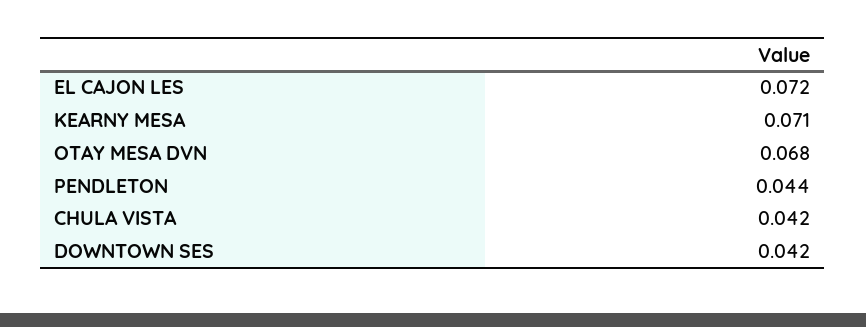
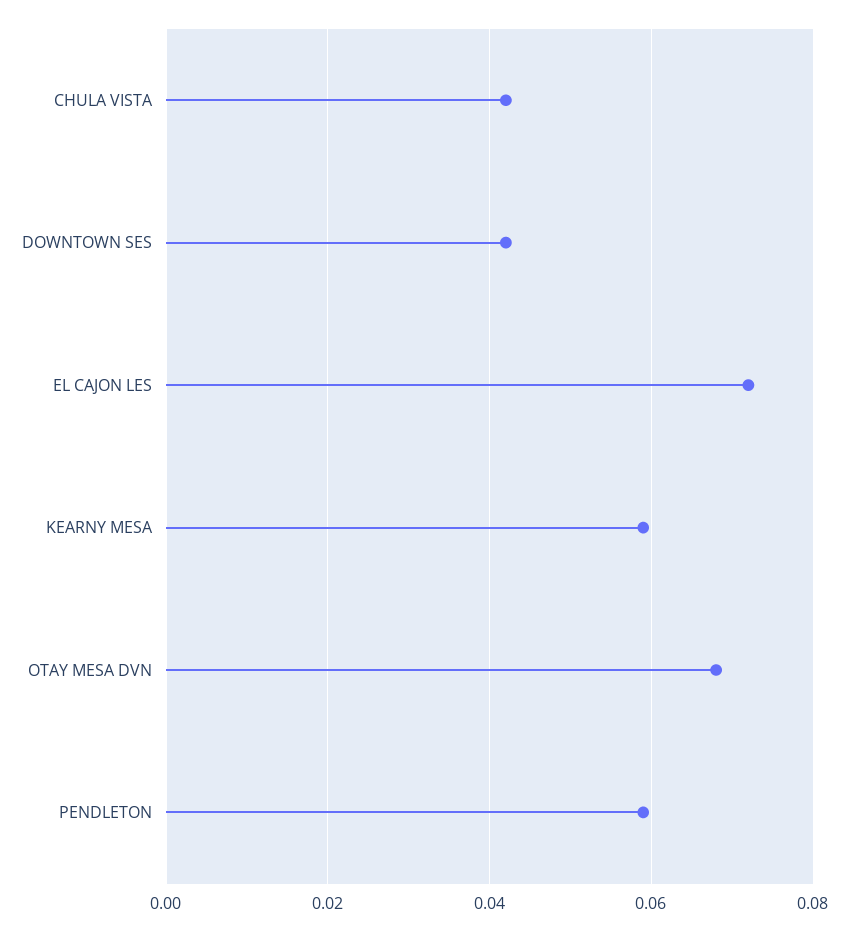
KEARNY MESA: 0.071 -> 0.06
PENDLETON: 0.044 -> 0.06

